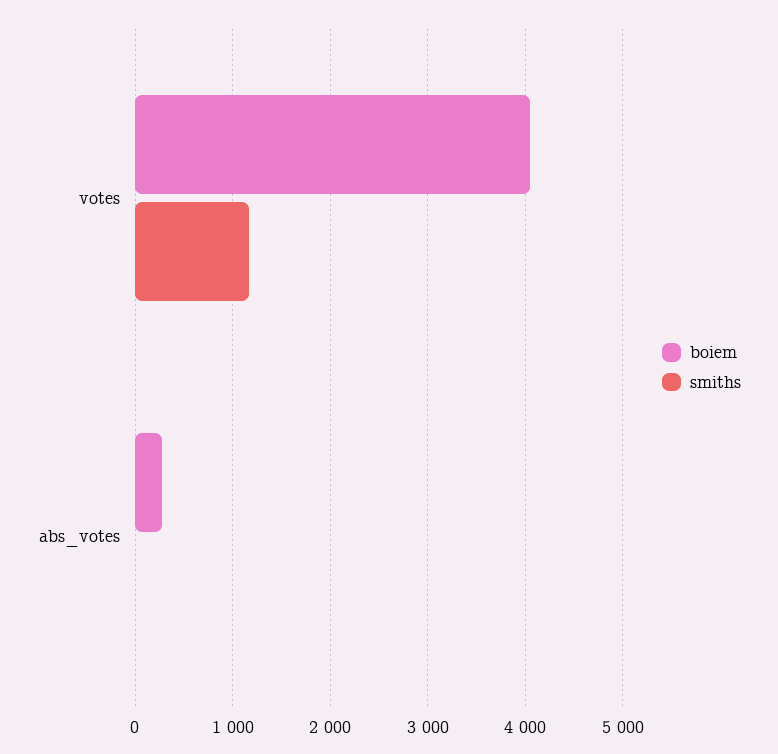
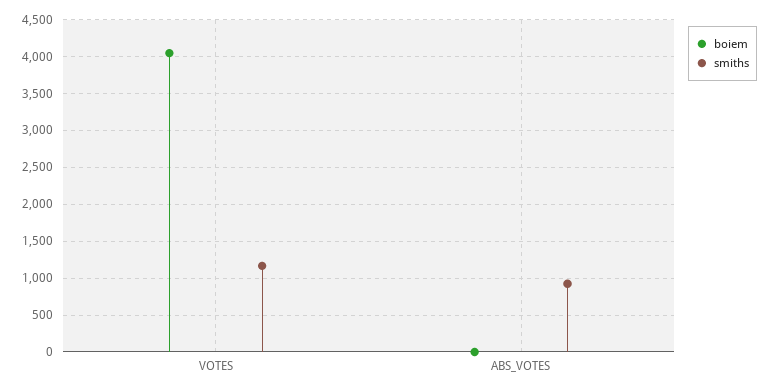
boiem, abs_votes: 300 -> 0
smiths, abs_votes: 0 -> 900

